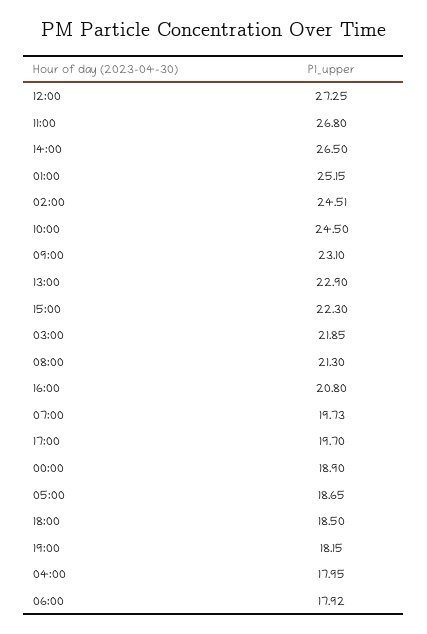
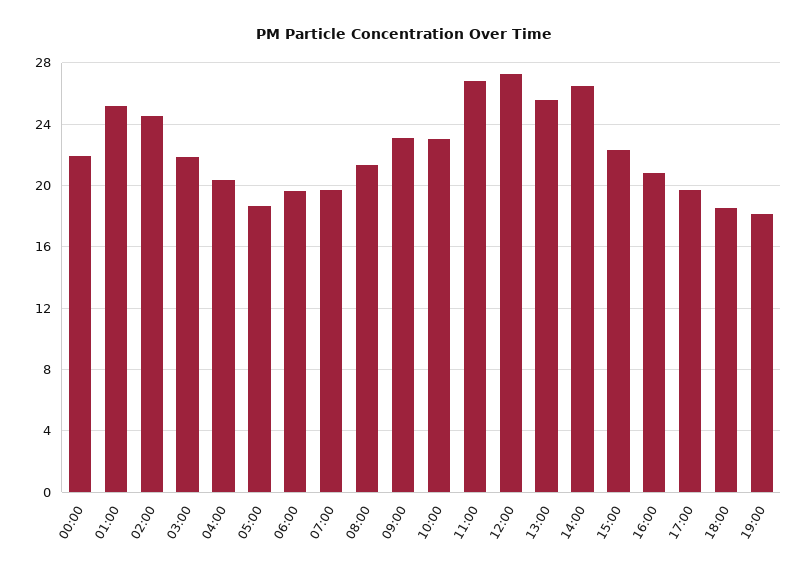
10:00: 24.5 -> 23
13:00: 22.9 -> 25.5
00:00: 18.9 -> 22
04:00: 17.95 -> 20.5
06:00: 17.92 -> 19.5

